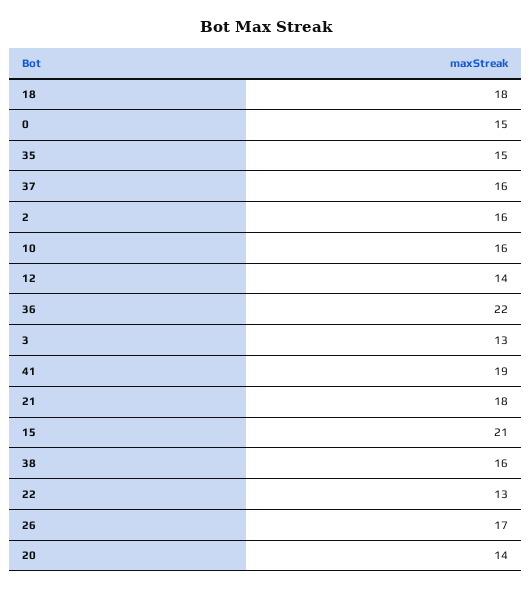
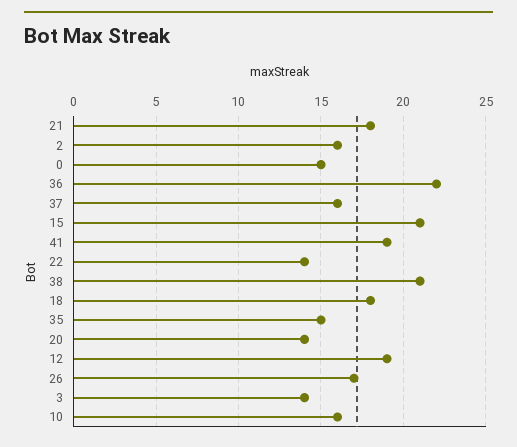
12: 14 -> 19
3: 13 -> 14
38: 16 -> 21
22: 13 -> 14

